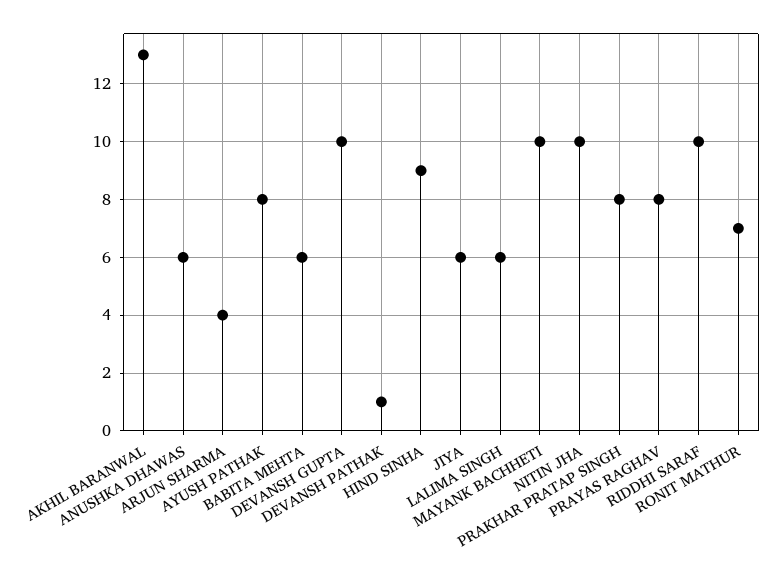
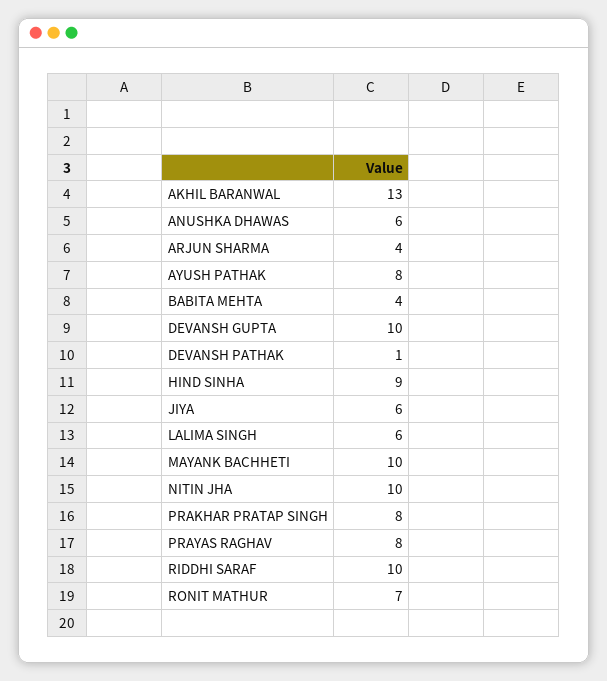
BABITA MEHTA: 6 -> 4

